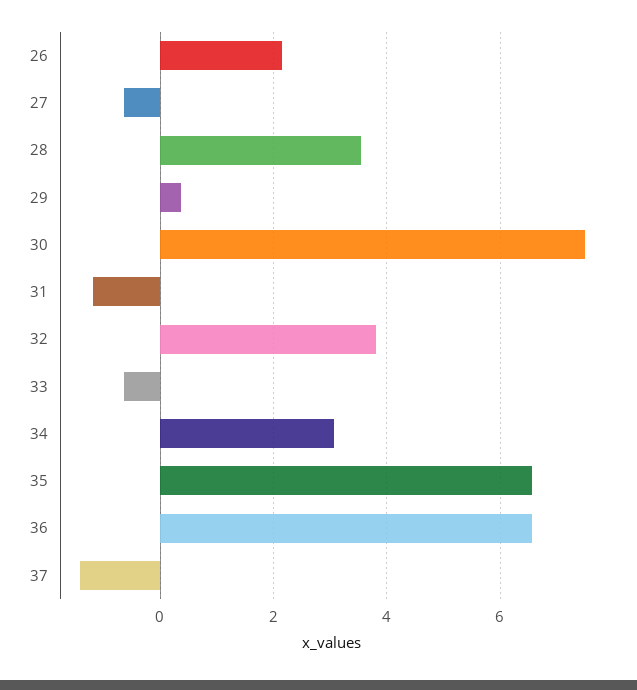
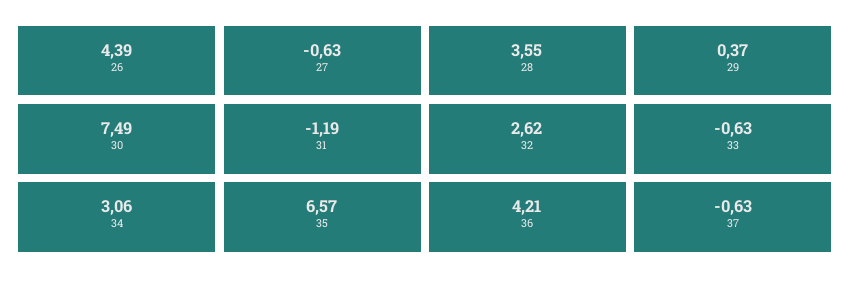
26: 2.2 -> 4.39
32: 3.8 -> 2.62
36: 6.6 -> 4.21
37: -1.4 -> -0.63

